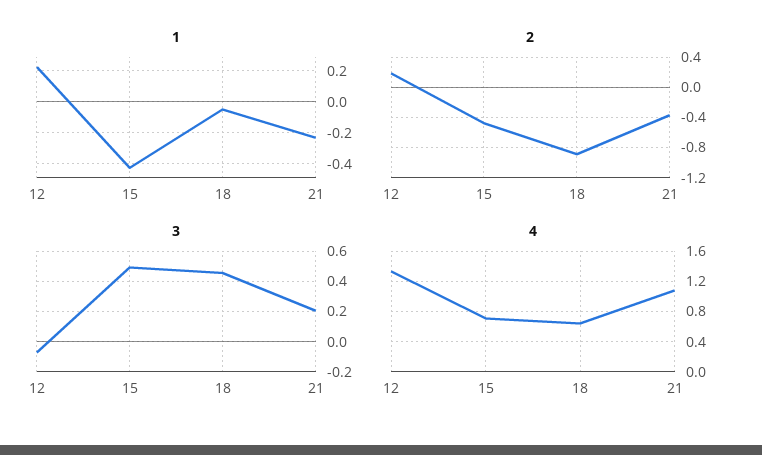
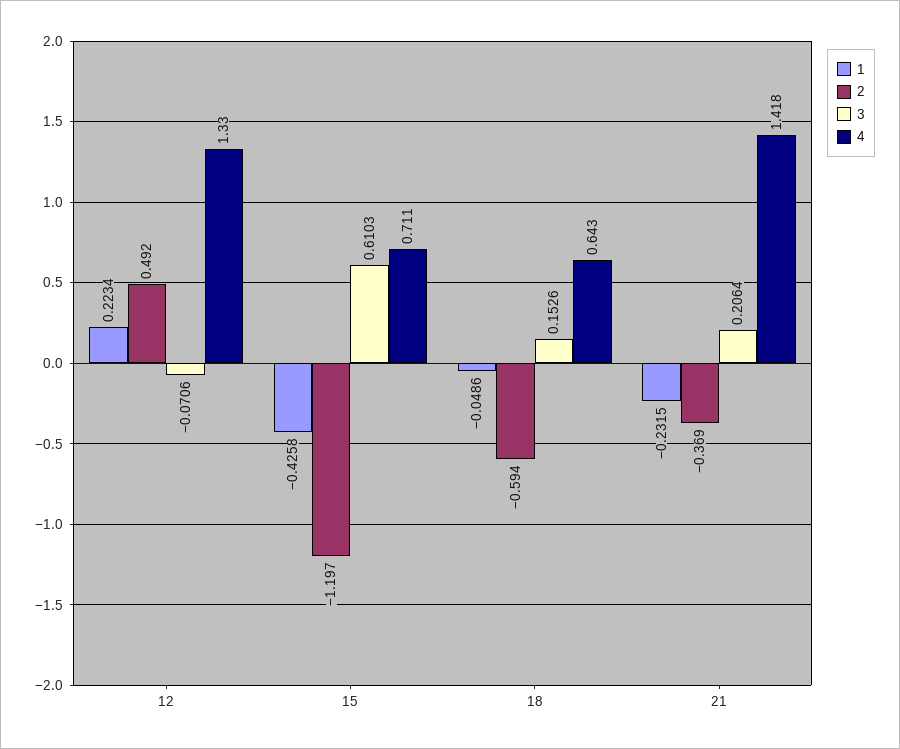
2, 12: 0.2 -> 0.492
2, 15: -0.5 -> -1.197
2, 18: -0.9 -> -0.594
3, 15: 0.5 -> 0.6103
3, 18: 0.45 -> 0.1526
4, 21: 1.1 -> 1.418

